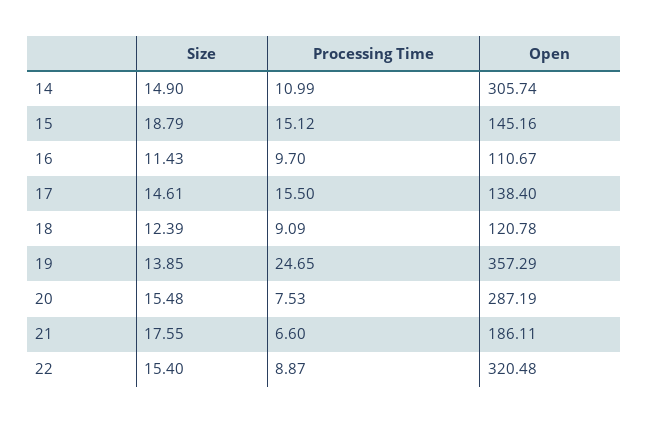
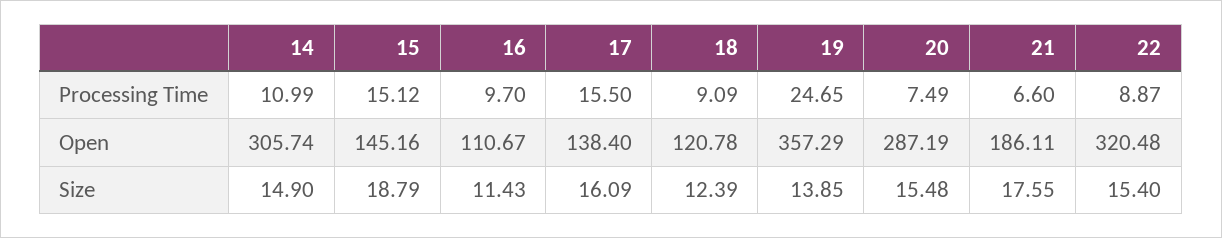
Size, 17: 14.61 -> 16.09
Processing Time, 20: 7.53 -> 7.49

